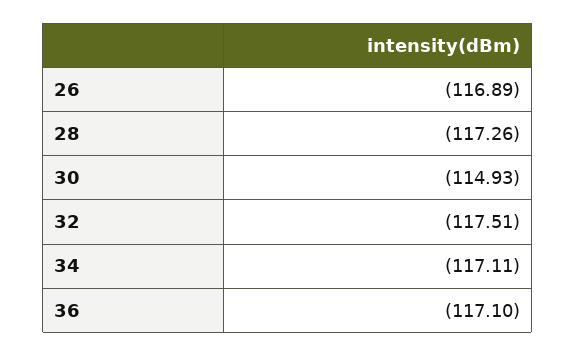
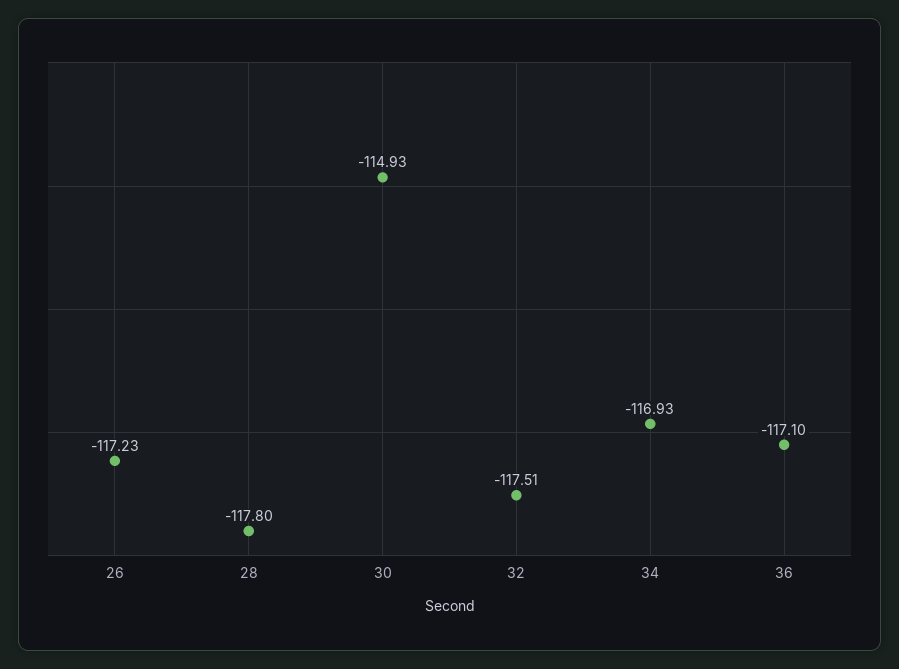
26: -116.89 -> -117.23
28: -117.26 -> -117.8
34: -117.11 -> -116.93

